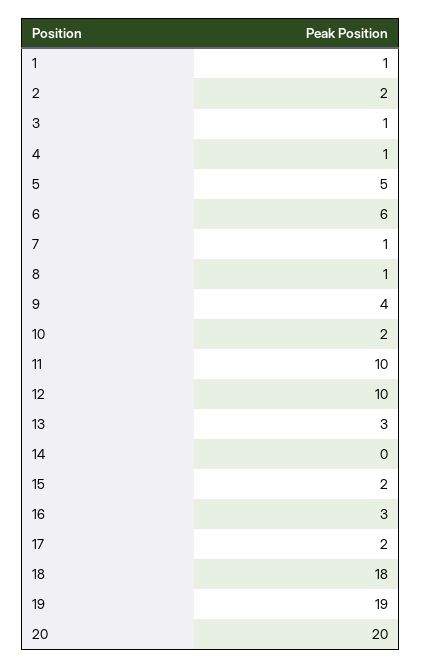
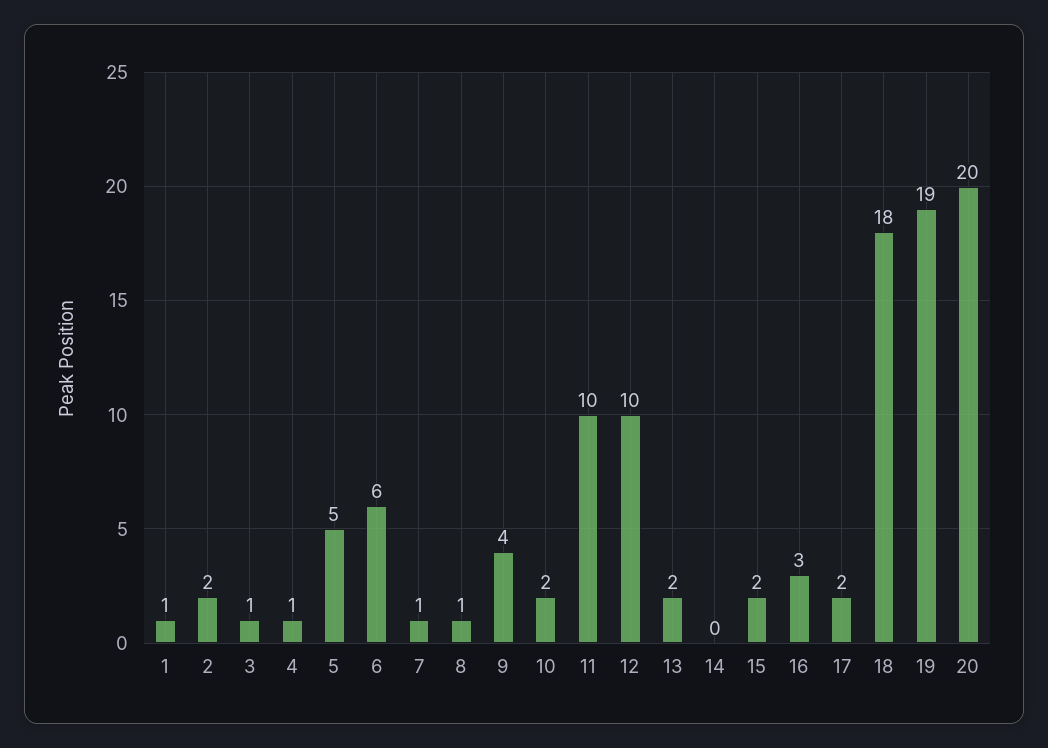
13: 3 -> 2

